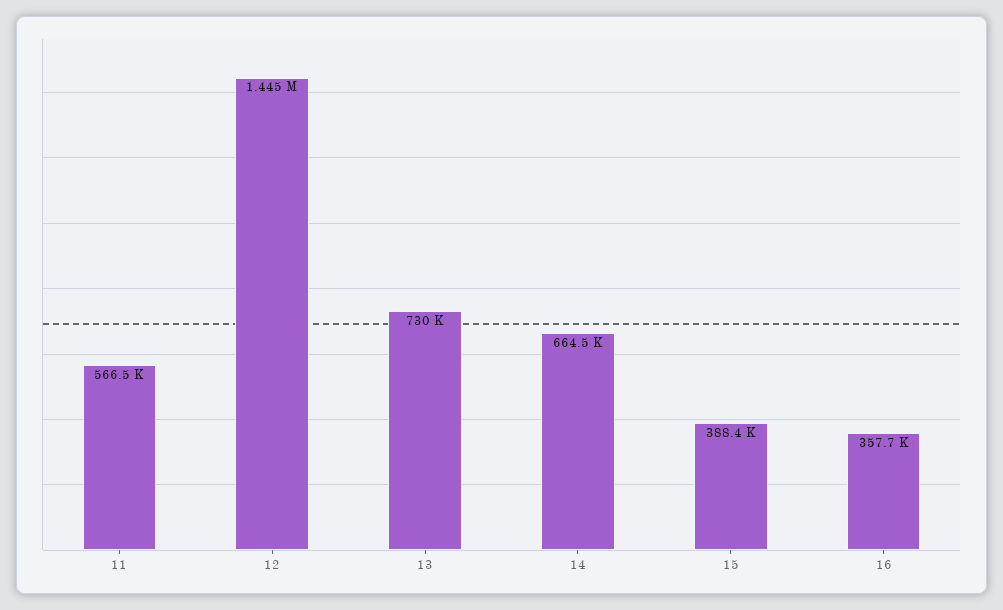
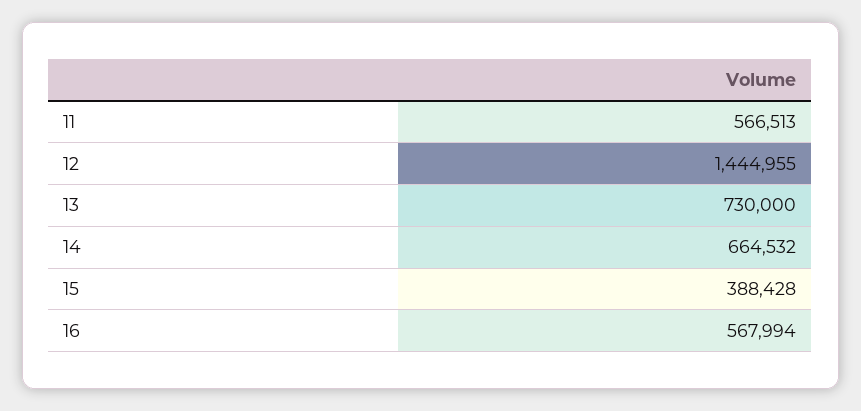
16: 357700 -> 567994

